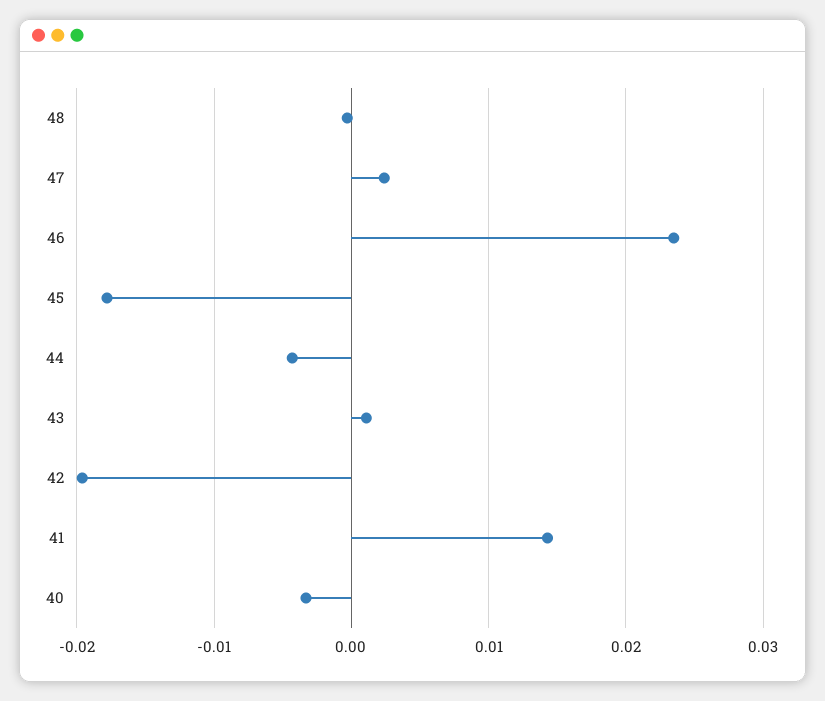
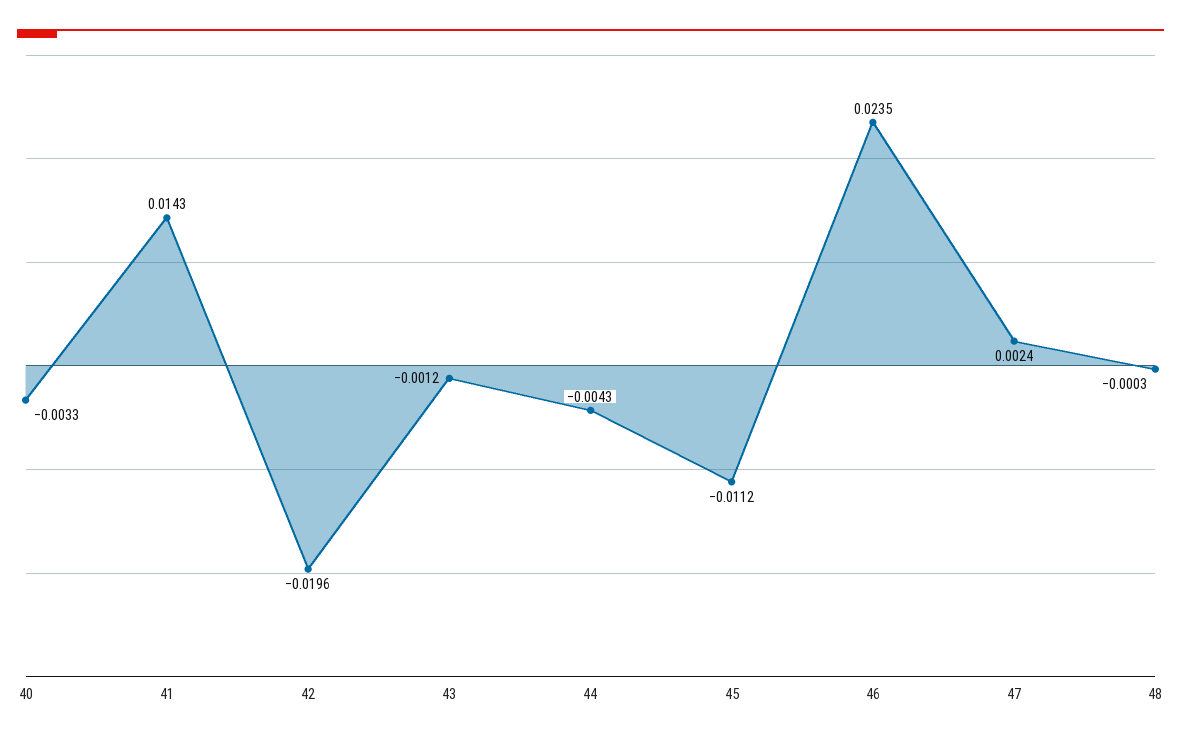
45: -0.018 -> -0.0112
43: 0.001 -> -0.0012

